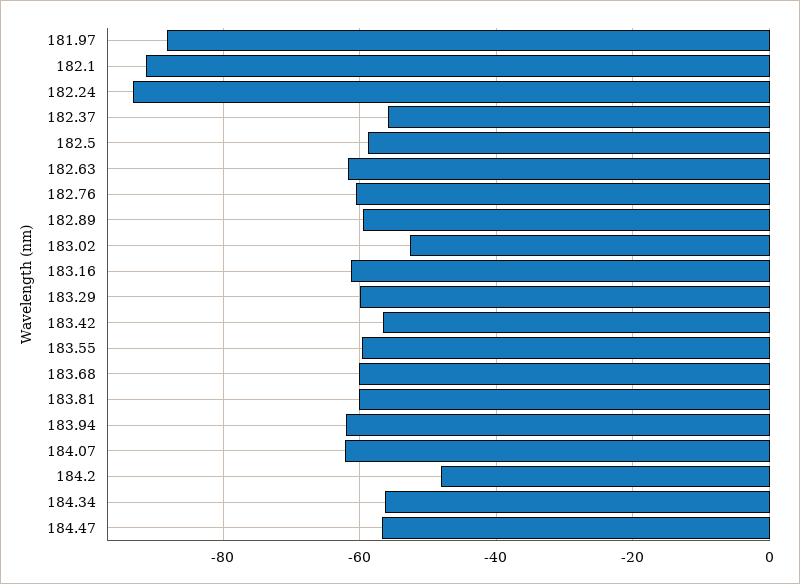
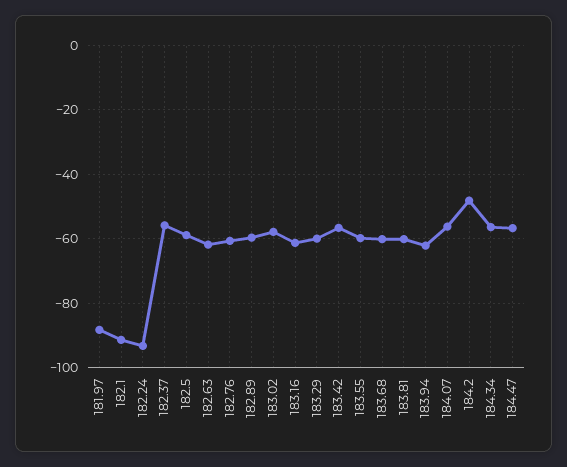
183.02: -52 -> -58
184.07: -62 -> -56

